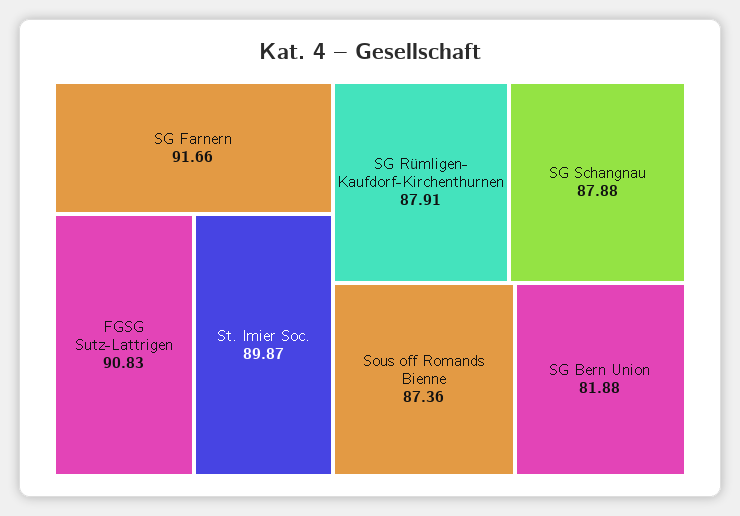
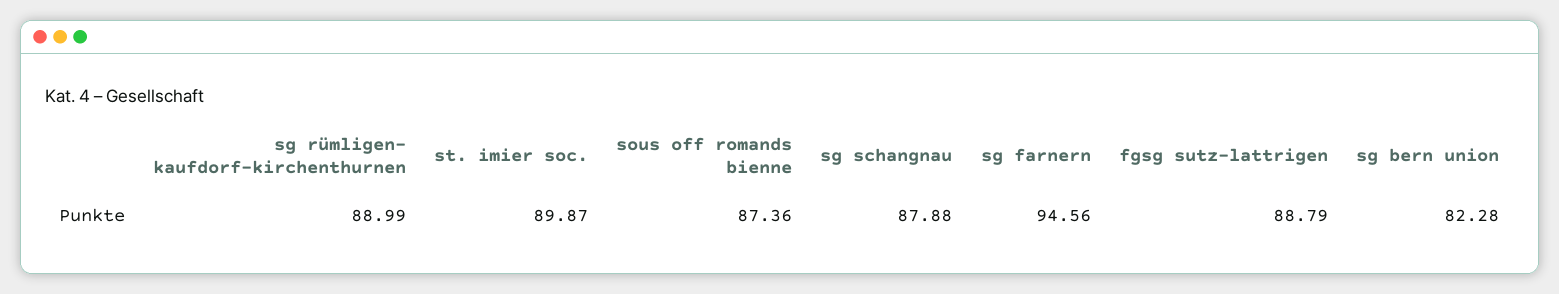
SG Farnern: 91.66 -> 94.56
FGSG Sutz-Lattrigen: 90.83 -> 88.79
SG Rümligen- Kaufdorf-Kirchenthurnen: 87.91 -> 88.99
SG Bern Union: 81.88 -> 82.28

